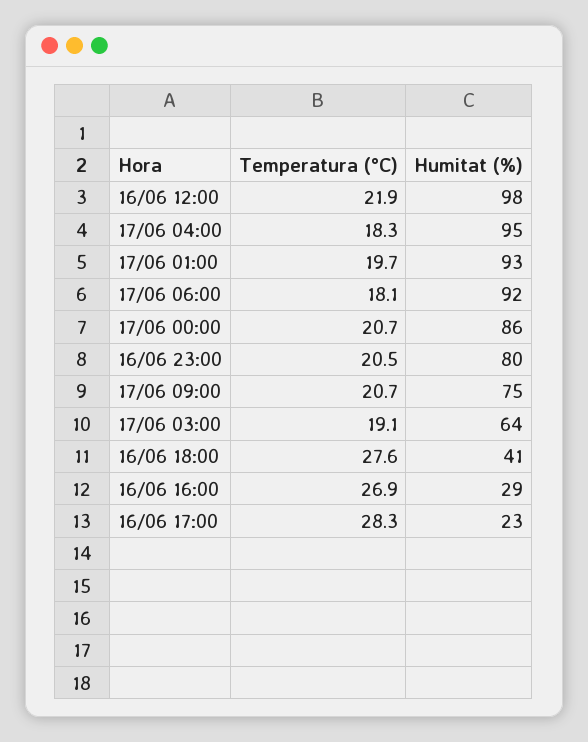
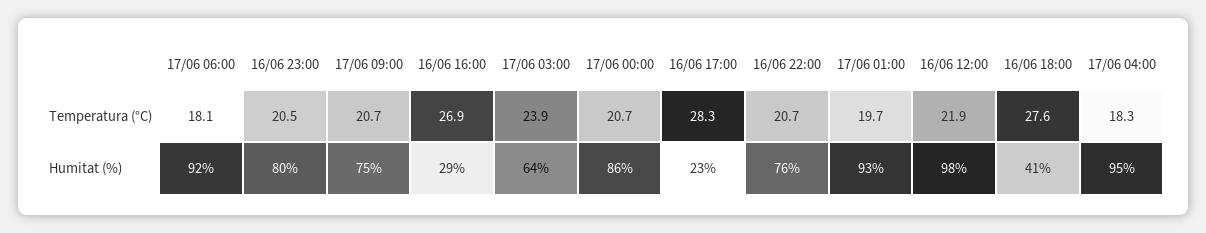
Temperatura (°C), 17/06 03:00: 19.1 -> 23.9
Temperatura (°C), 16/06 22:00: none -> 20.7
Humitat (%), 16/06 22:00: none -> 76

